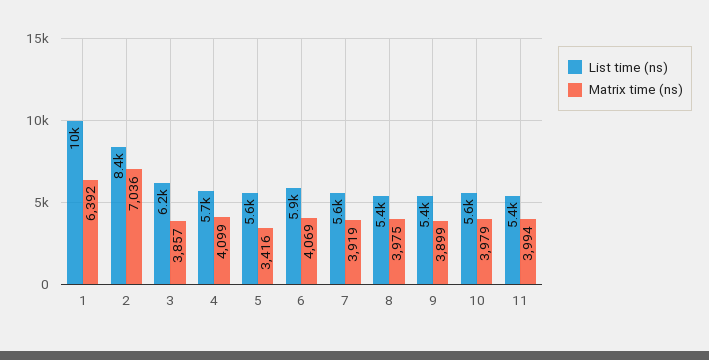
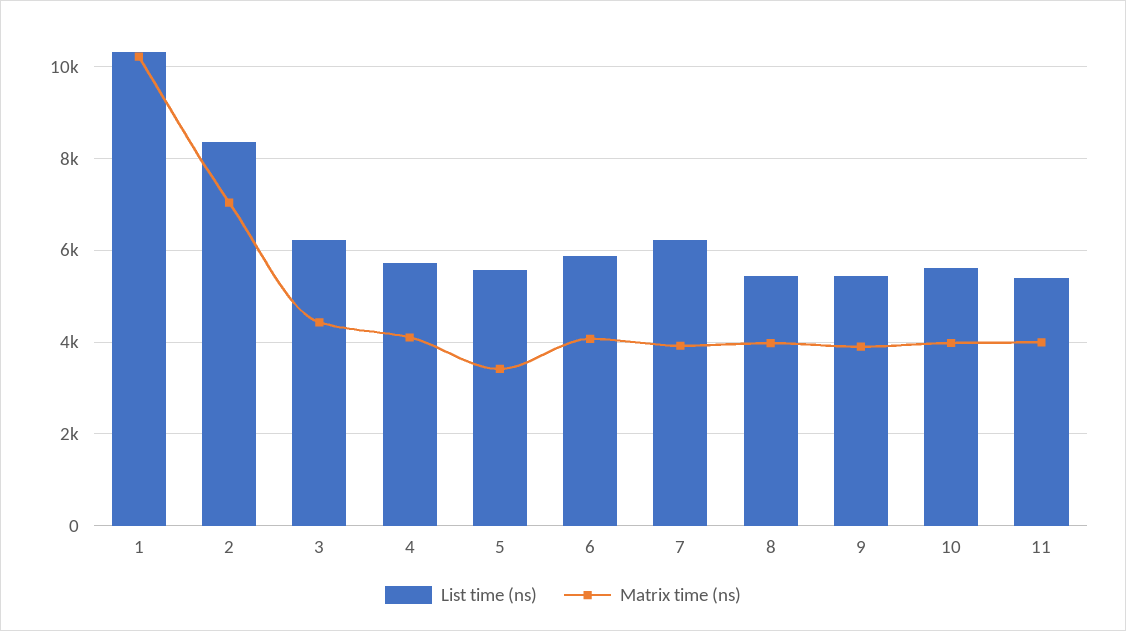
Matrix time (ns), 1: 6392 -> 10200
Matrix time (ns), 3: 3857 -> 4400
List time (ns), 7: 5600 -> 6200

